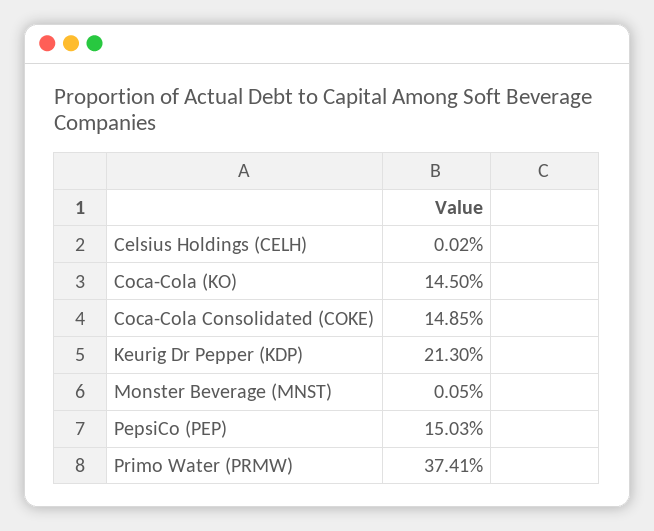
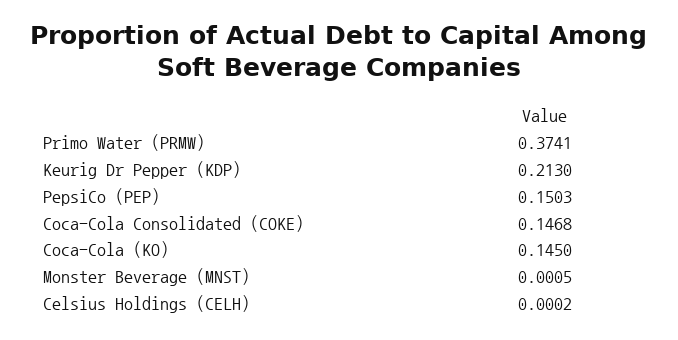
Coca-Cola Consolidated (COKE): 0.1485 -> 0.1468

